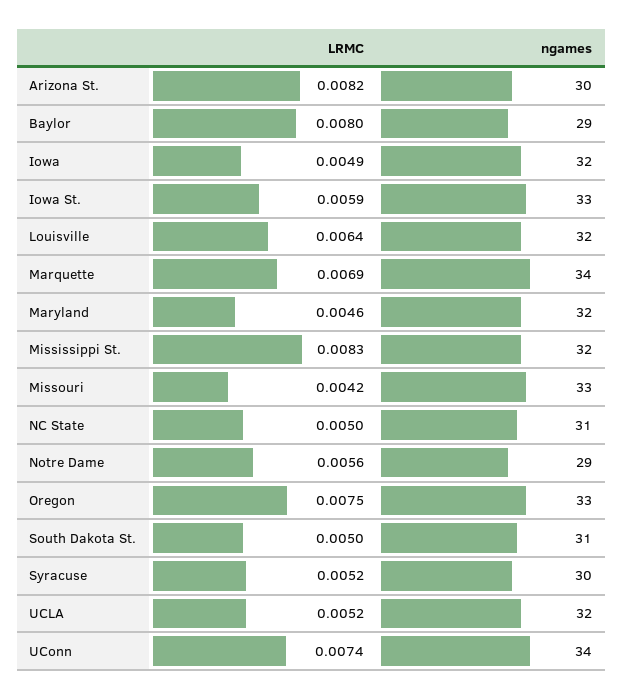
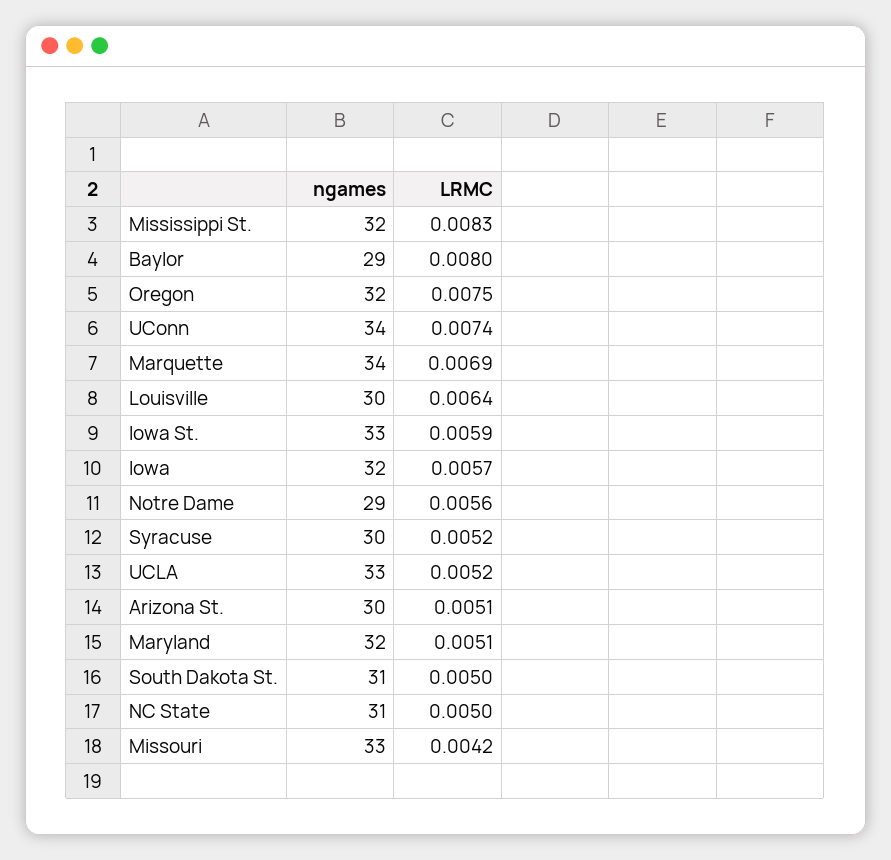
LRMC, Arizona St.: 0.0082 -> 0.0051
LRMC, Iowa: 0.0049 -> 0.0057
ngames, Louisville: 32 -> 30
LRMC, Maryland: 0.0046 -> 0.0051
ngames, Oregon: 33 -> 32
ngames, UCLA: 32 -> 33

